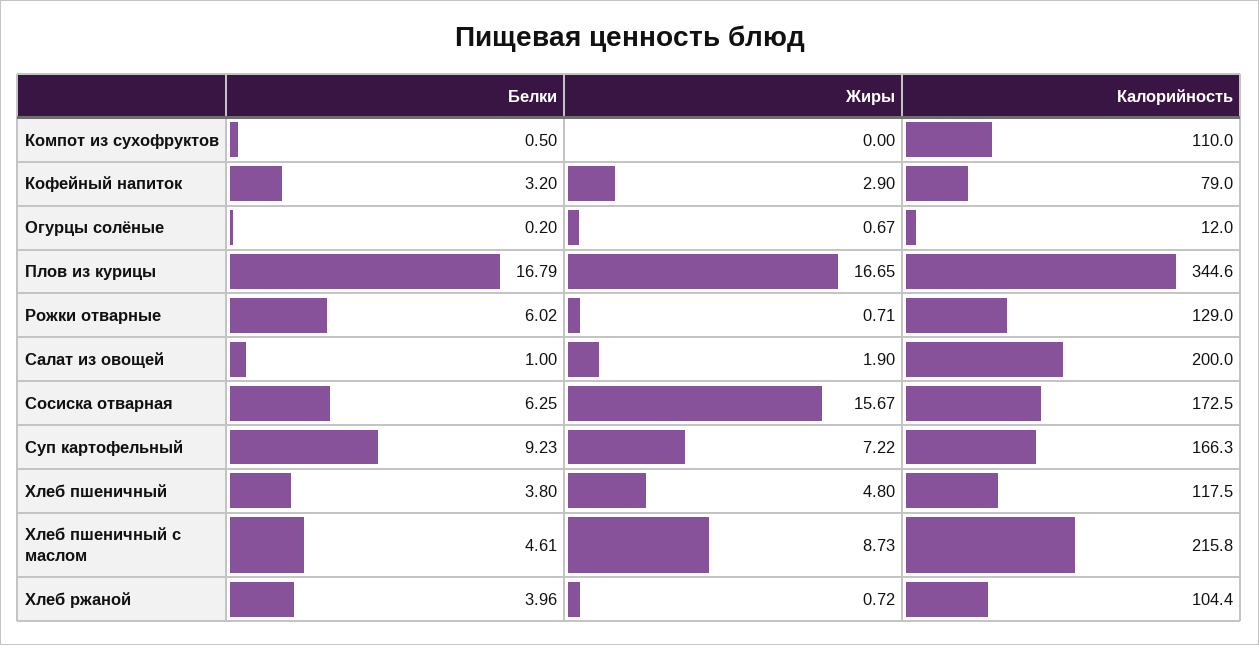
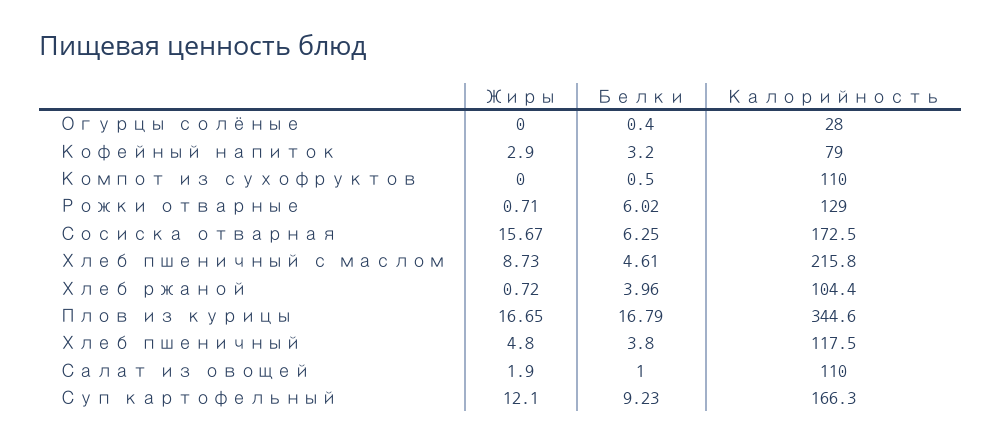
Белки, Огурцы солёные: 0.2 -> 0.4
Жиры, Огурцы солёные: 0.67 -> 0
Калорийность, Огурцы солёные: 12 -> 28
Калорийность, Салат из овощей: 200 -> 110
Жиры, Суп картофельный: 7.22 -> 12.1

